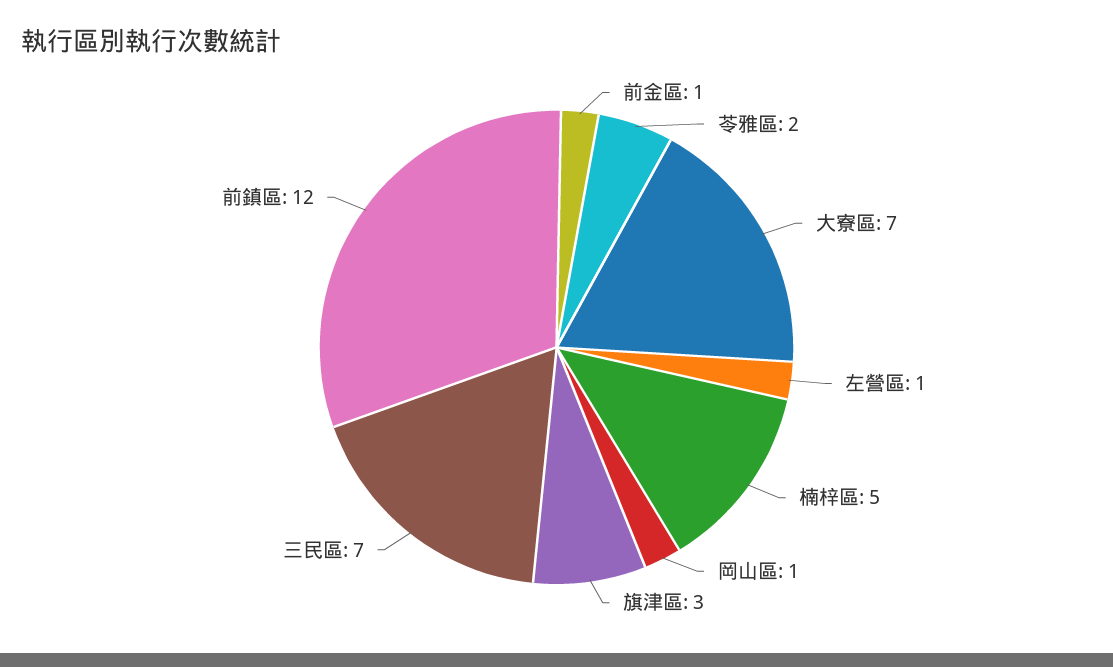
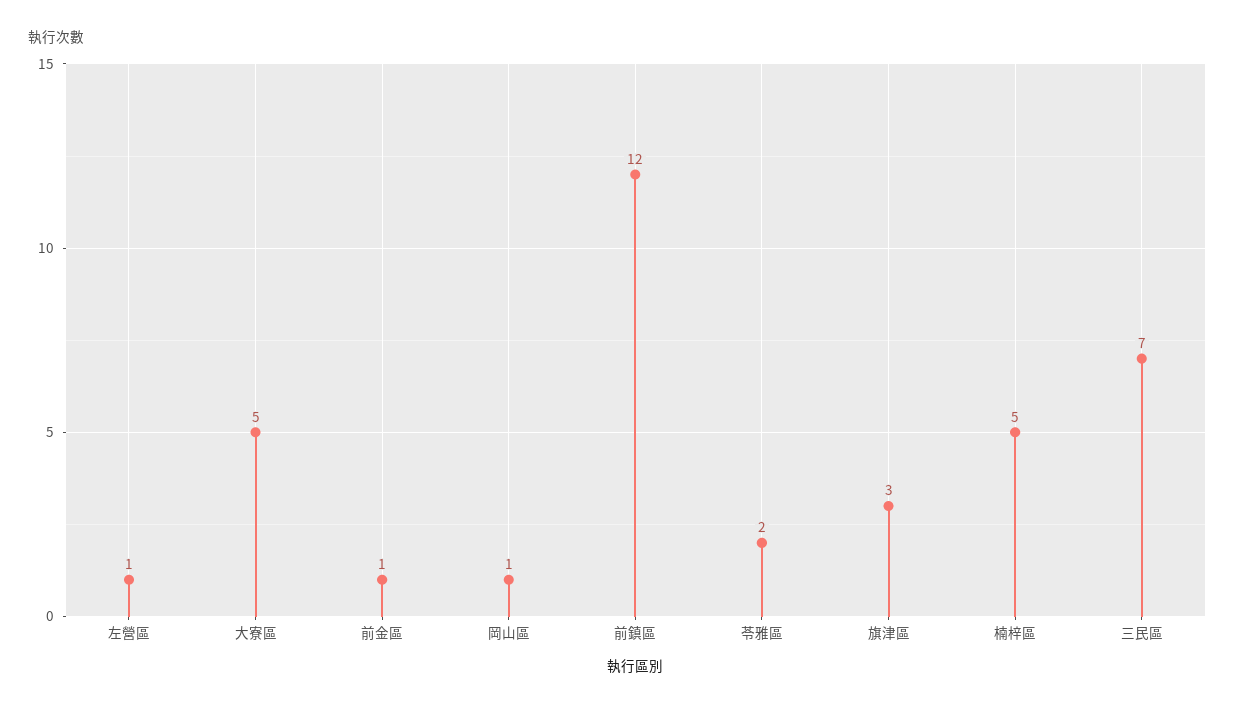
大寮區: 7 -> 5

